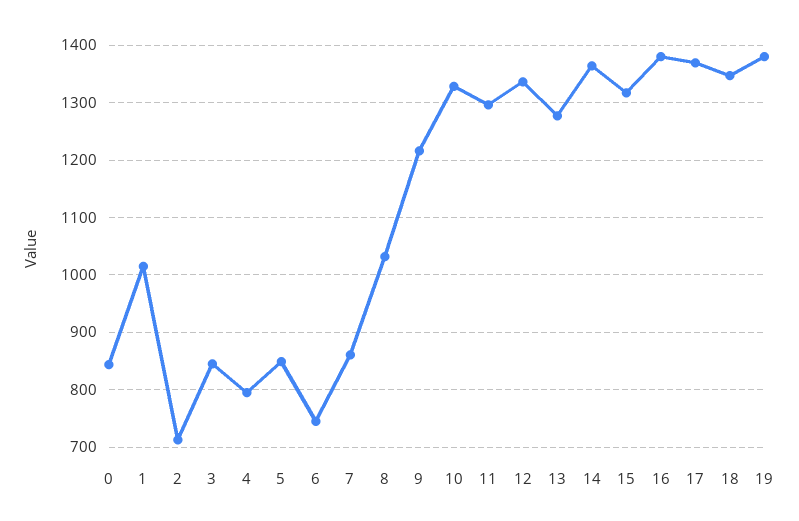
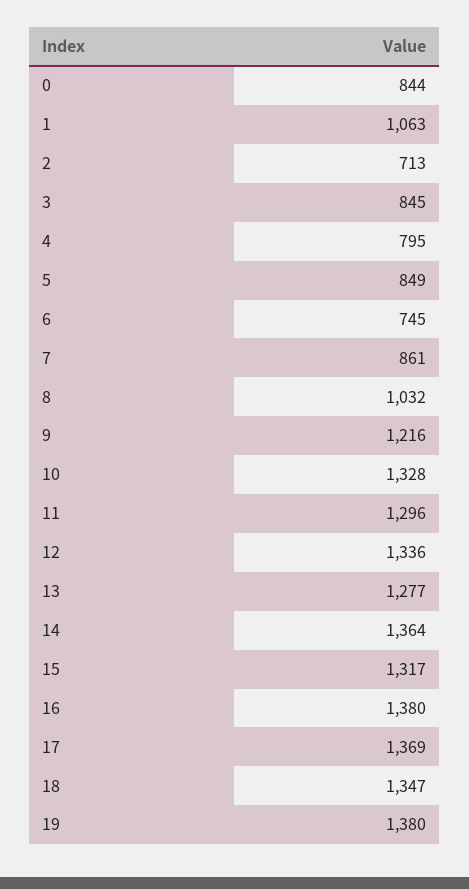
1: 1020 -> 1063

